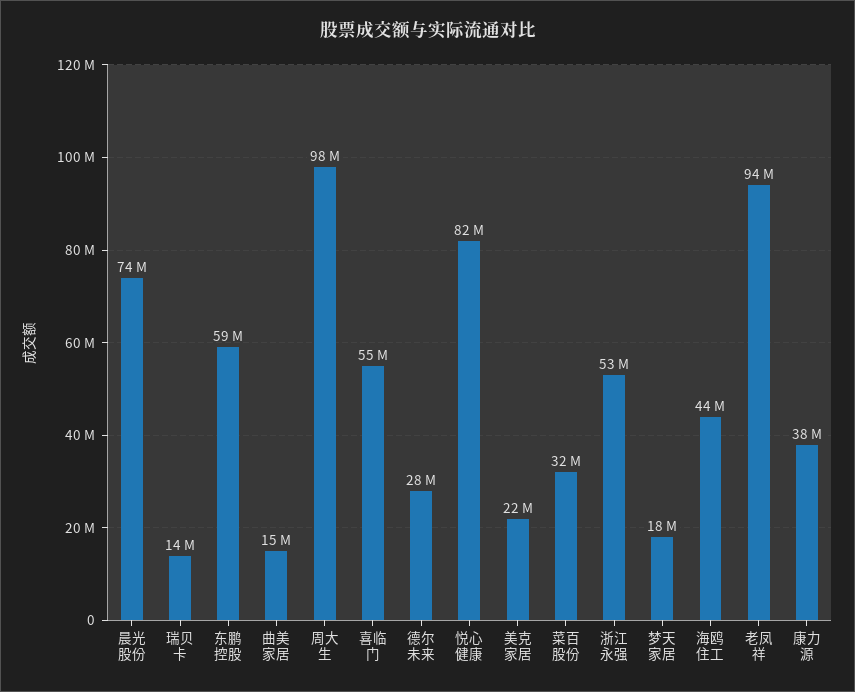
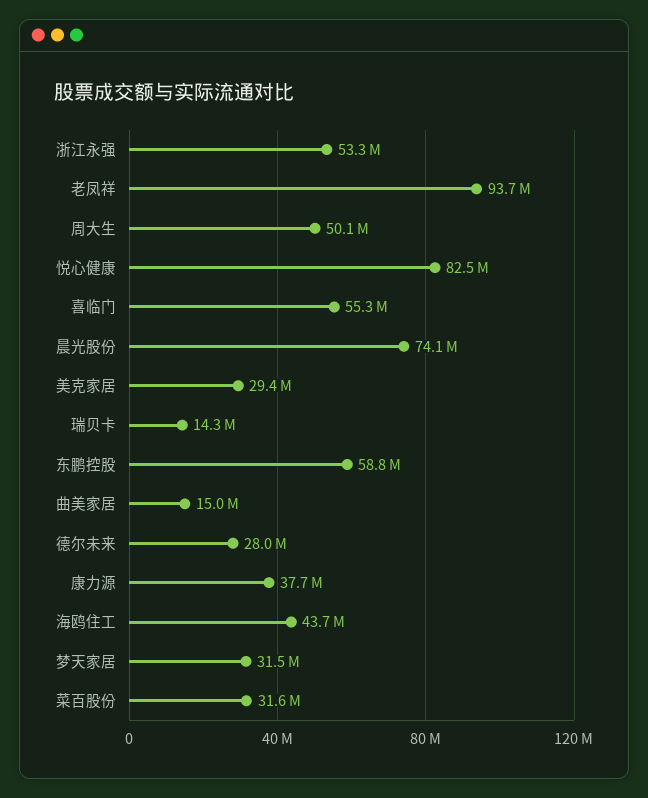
周大生: 98000000 -> 50100000
美克家居: 22000000 -> 29400000
梦天家居: 18000000 -> 31500000

